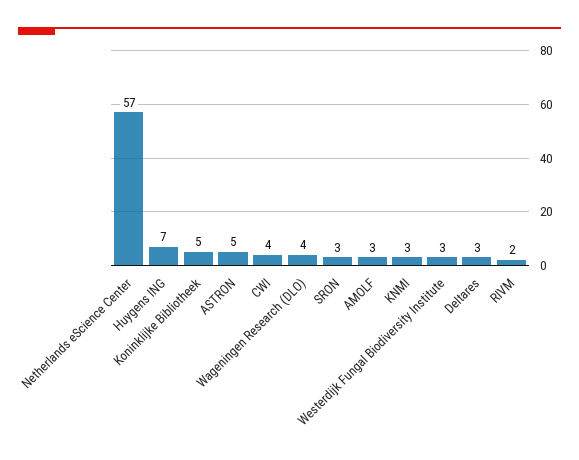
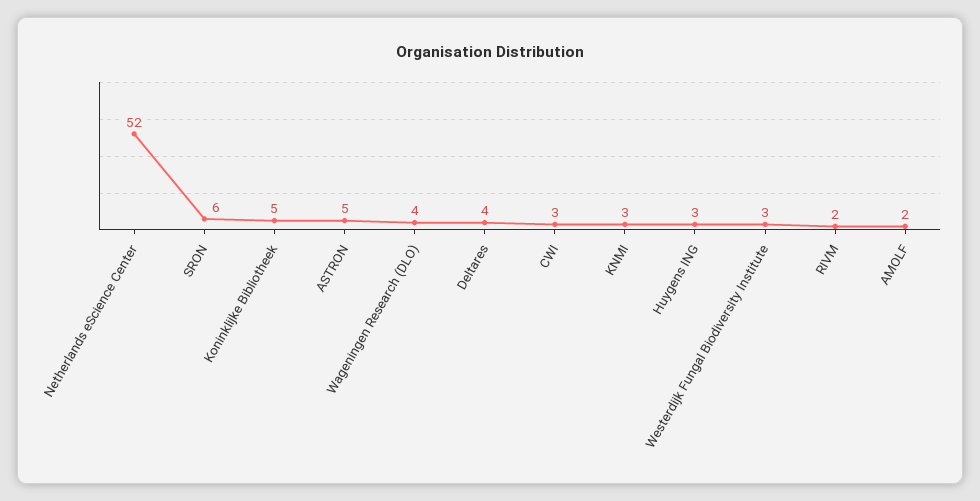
Netherlands eScience Center: 57 -> 52
Huygens ING: 7 -> 3
CWI: 4 -> 3
SRON: 3 -> 6
AMOLF: 3 -> 2
Deltares: 3 -> 4

